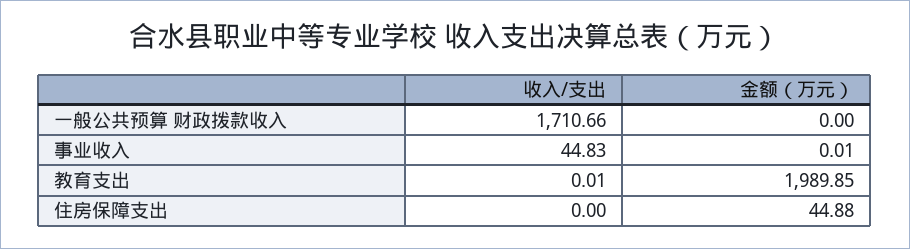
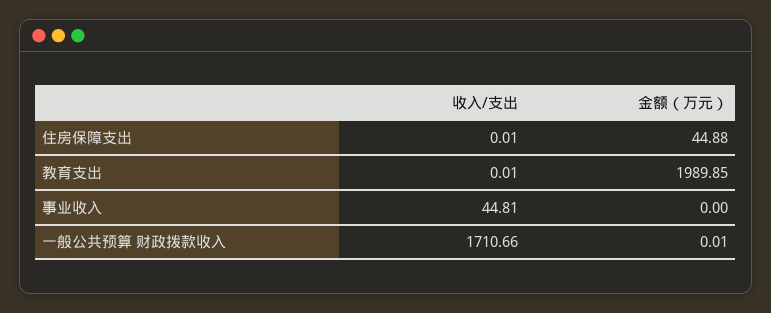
金额（万元）, 一般公共预算 财政拨款收入: 0 -> 0.01
收入/支出, 事业收入: 44.83 -> 44.81
金额（万元）, 事业收入: 0.01 -> 0
收入/支出, 住房保障支出: 0 -> 0.01

